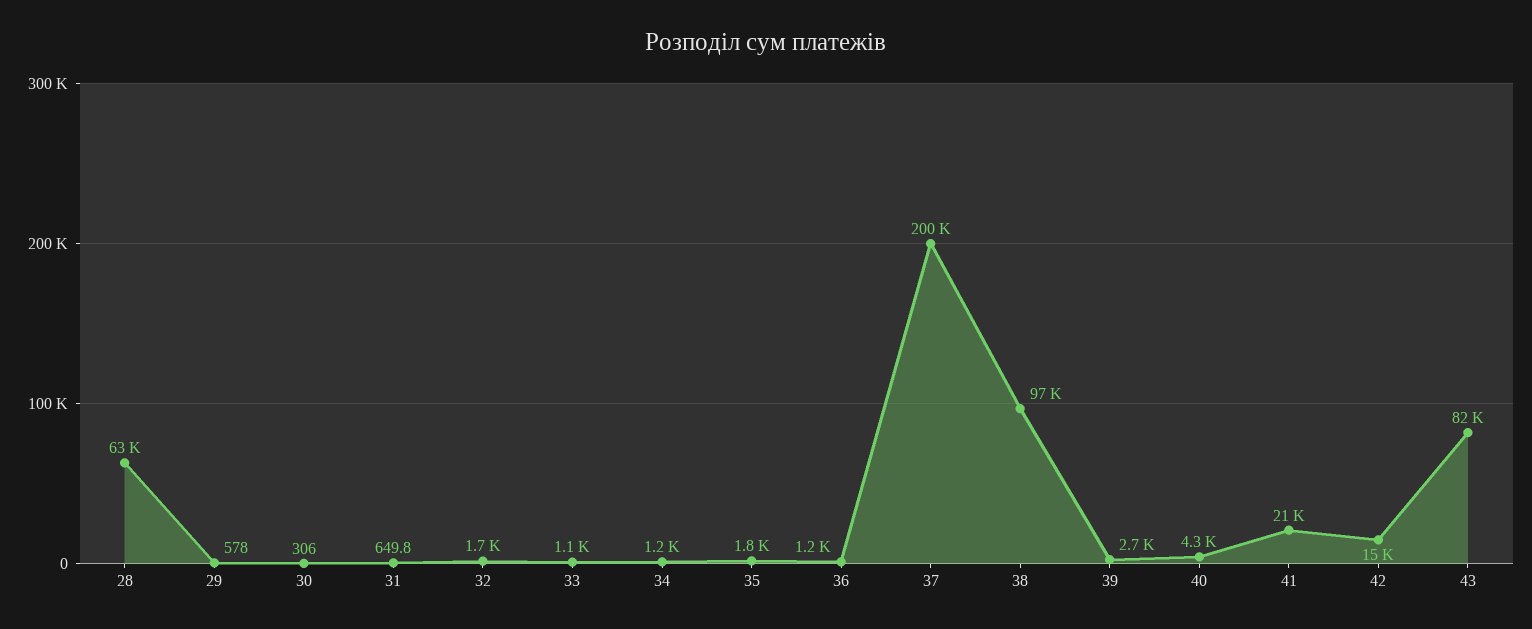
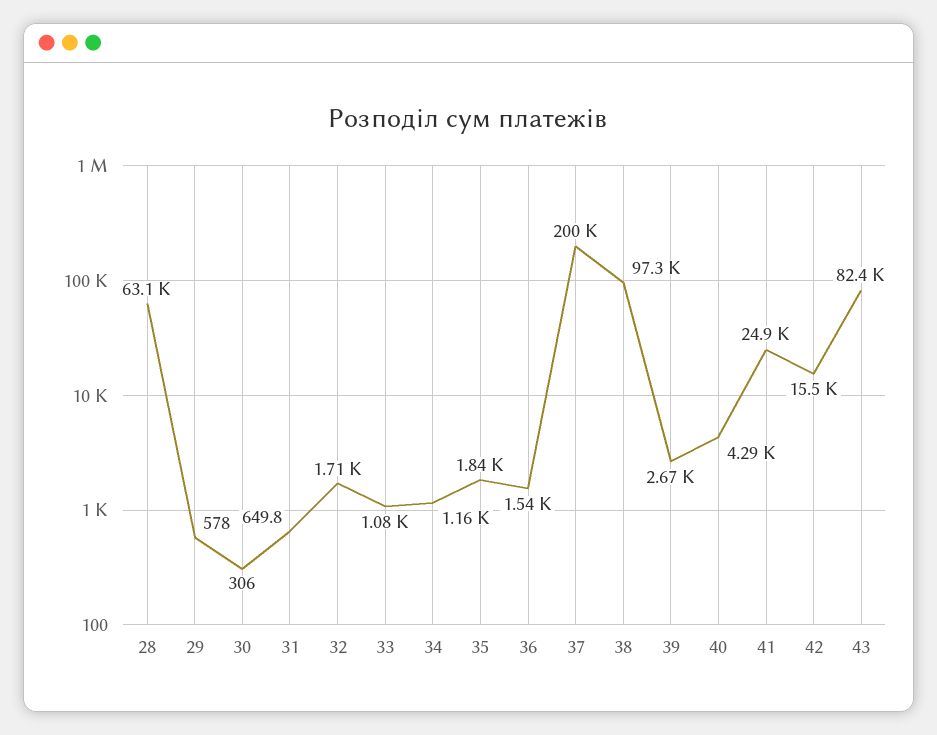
36: 1200 -> 1540
41: 21000 -> 24900

